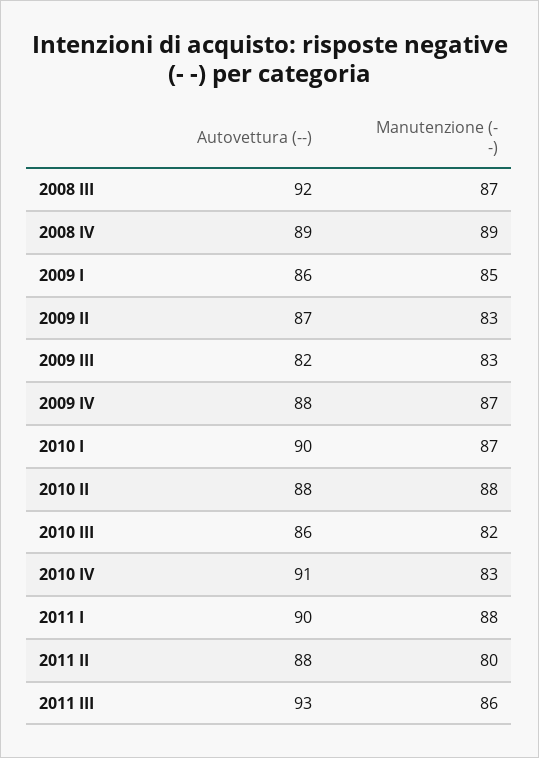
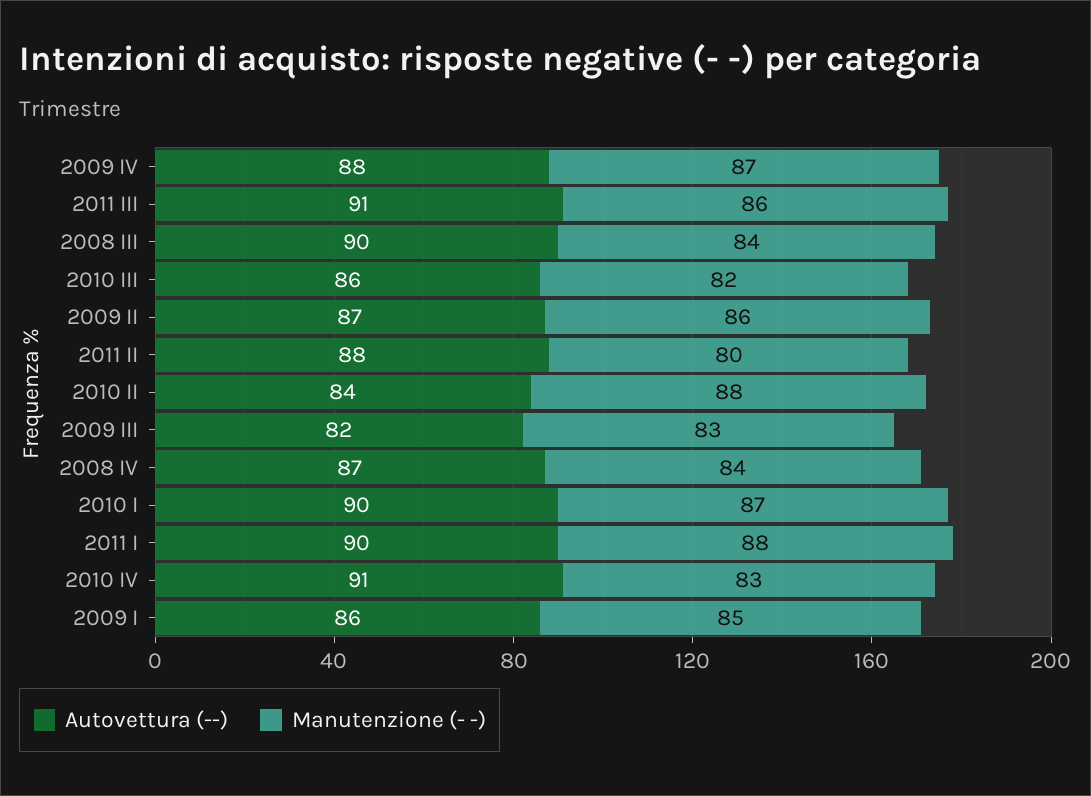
Autovettura (--), 2008 III: 92 -> 90
Manutenzione (- -), 2008 III: 87 -> 84
Autovettura (--), 2008 IV: 89 -> 87
Manutenzione (- -), 2008 IV: 89 -> 84
Manutenzione (- -), 2009 II: 83 -> 86
Autovettura (--), 2010 II: 88 -> 84
Autovettura (--), 2011 III: 93 -> 91

